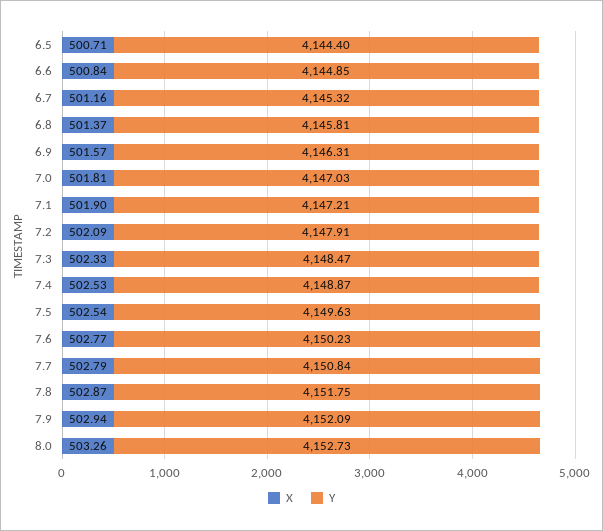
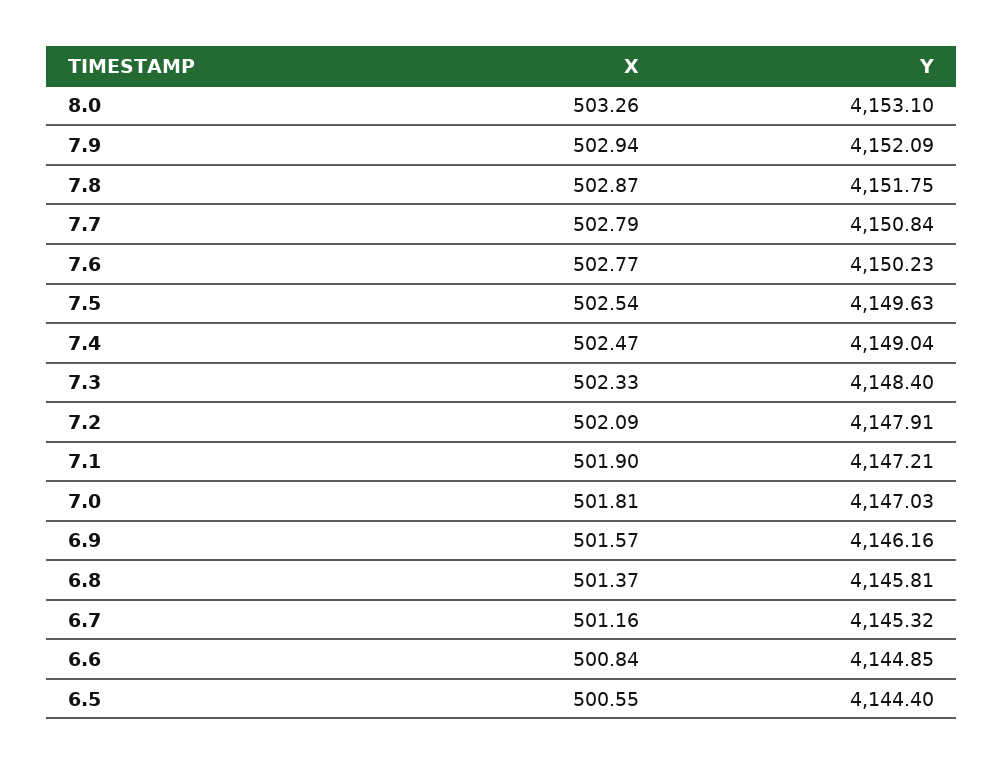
X, 6.5: 500.71 -> 500.55
Y, 6.9: 4146.31 -> 4146.16
Y, 7.3: 4148.47 -> 4148.4
X, 7.4: 502.53 -> 502.47
Y, 7.4: 4148.87 -> 4149.04
Y, 8.0: 4152.73 -> 4153.1

